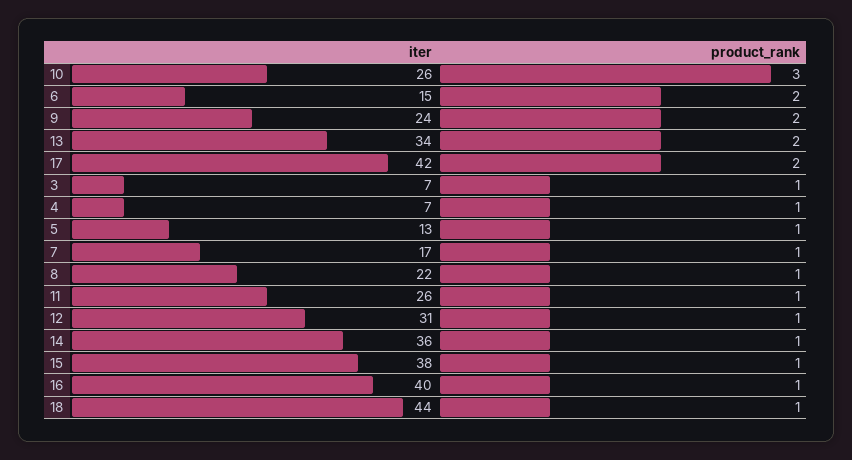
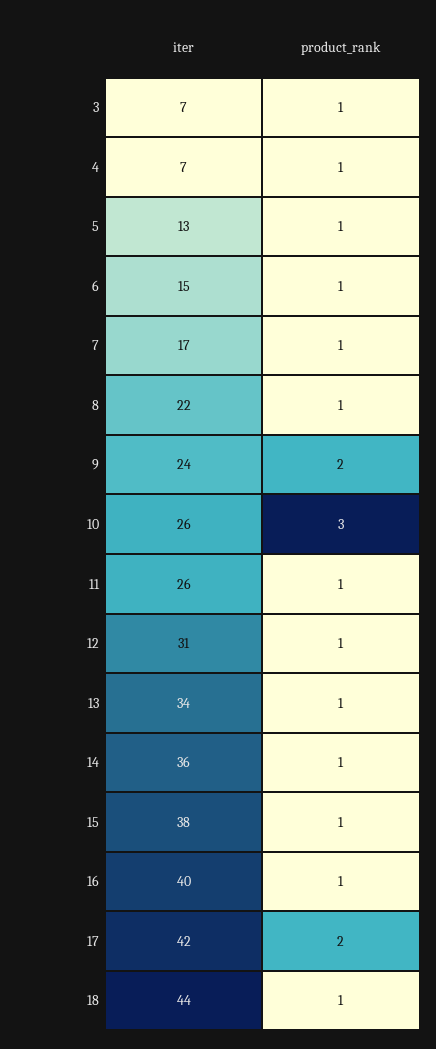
product_rank, 6: 2 -> 1
product_rank, 13: 2 -> 1

